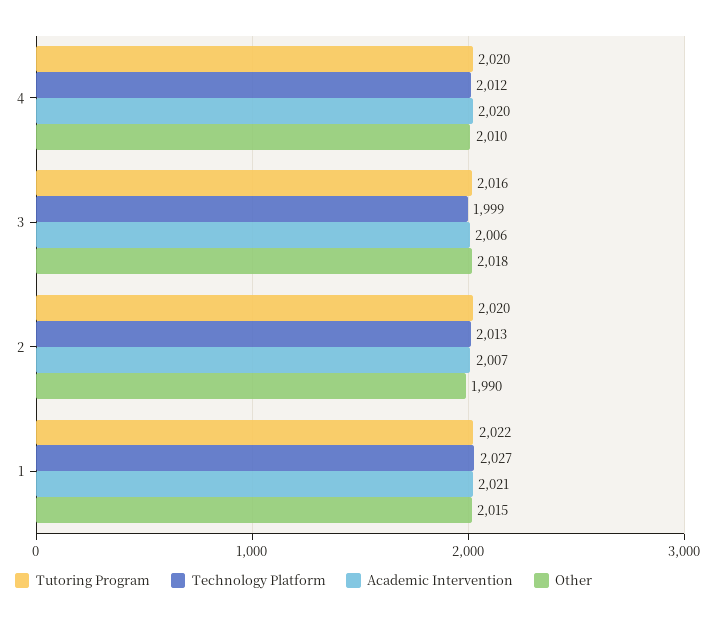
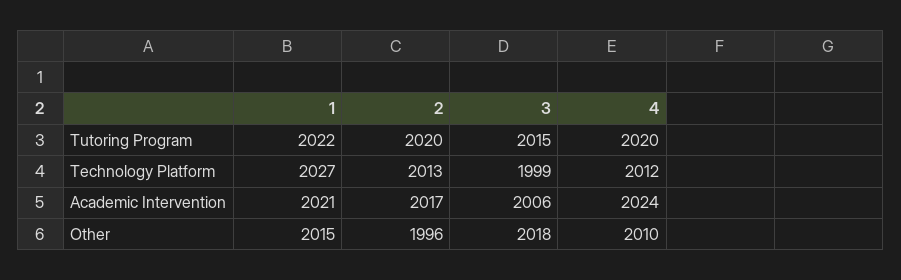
Academic Intervention, 4: 2020 -> 2024
Tutoring Program, 3: 2016 -> 2015
Academic Intervention, 2: 2007 -> 2017
Other, 2: 1990 -> 1996

